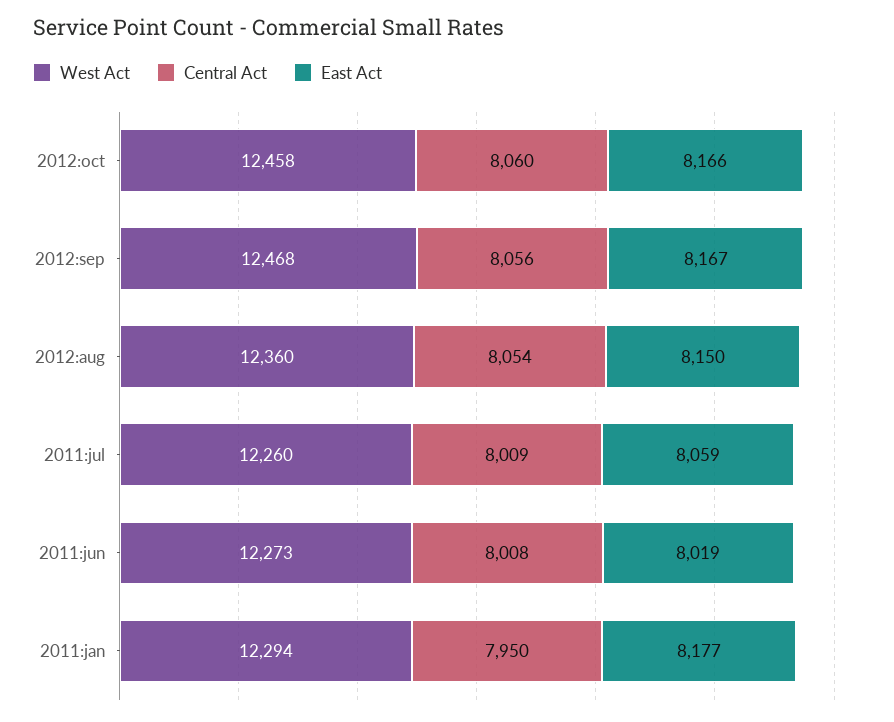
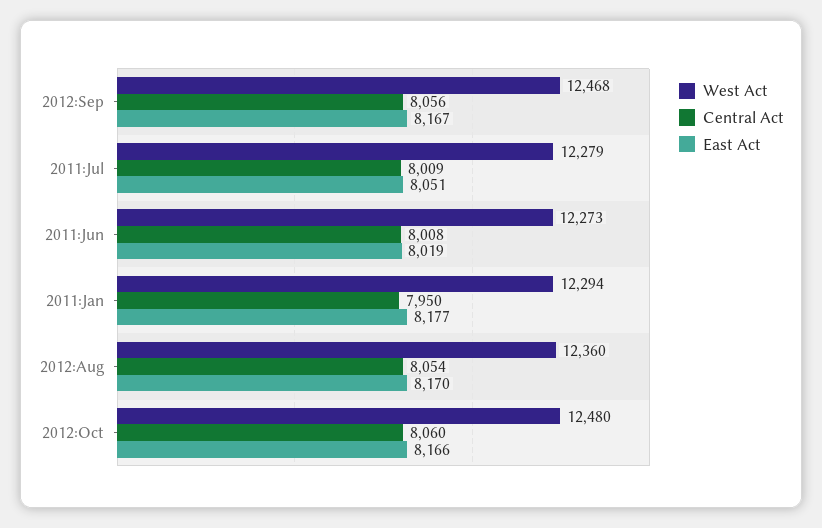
West Act, 2012:oct: 12458 -> 12480
East Act, 2012:aug: 8150 -> 8170
West Act, 2011:jul: 12260 -> 12279
East Act, 2011:jul: 8059 -> 8051

